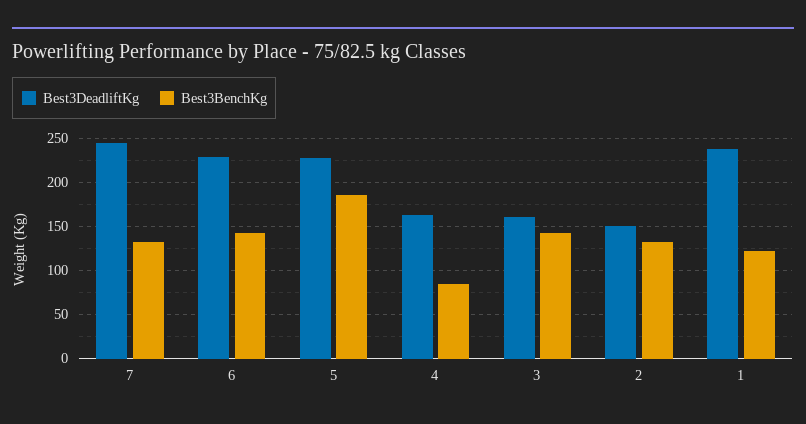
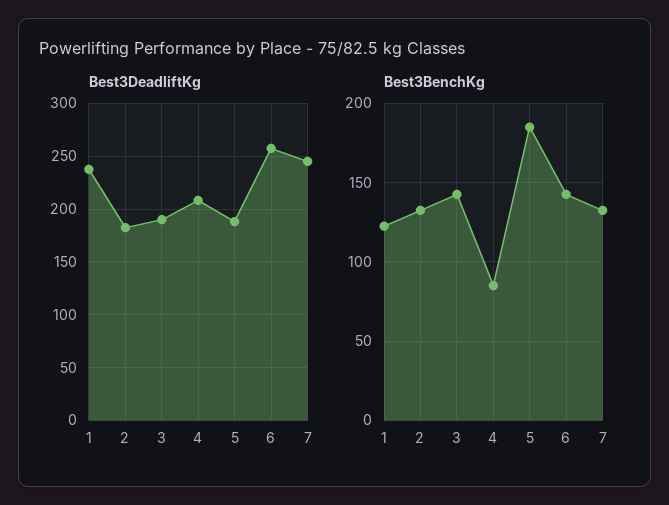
Best3DeadliftKg, 6: 230 -> 260
Best3DeadliftKg, 5: 230 -> 190
Best3DeadliftKg, 4: 160 -> 210
Best3DeadliftKg, 3: 160 -> 190
Best3DeadliftKg, 2: 150 -> 180

